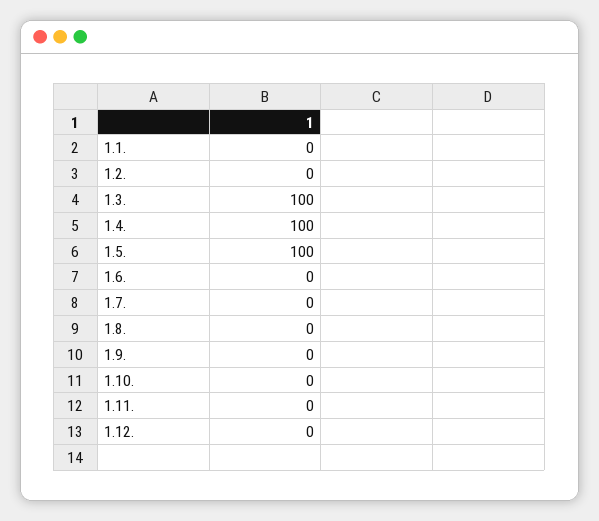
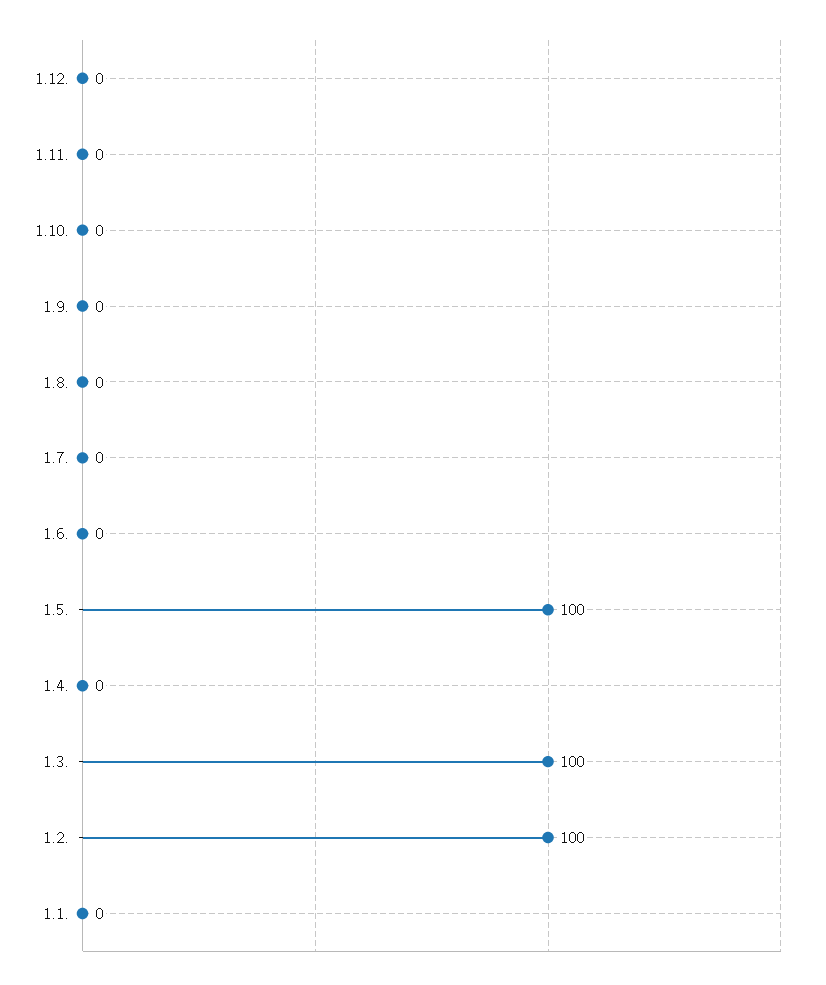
1.2.: 0 -> 100
1.4.: 100 -> 0

